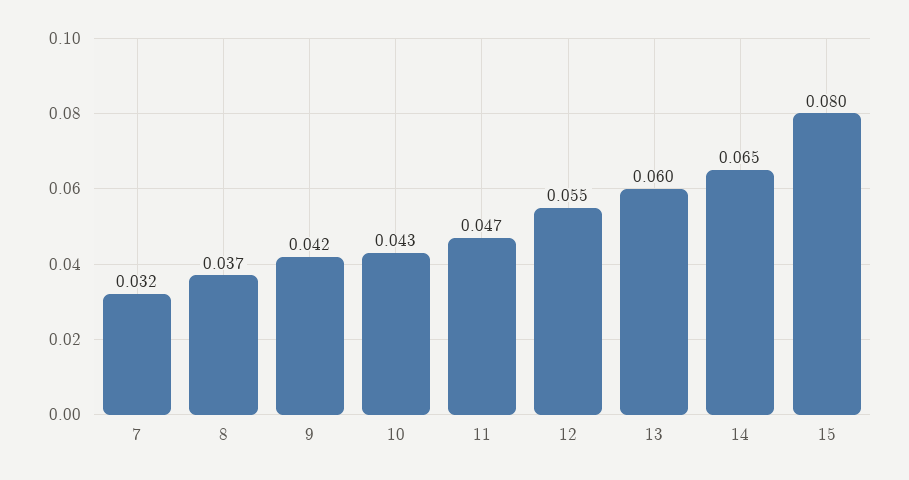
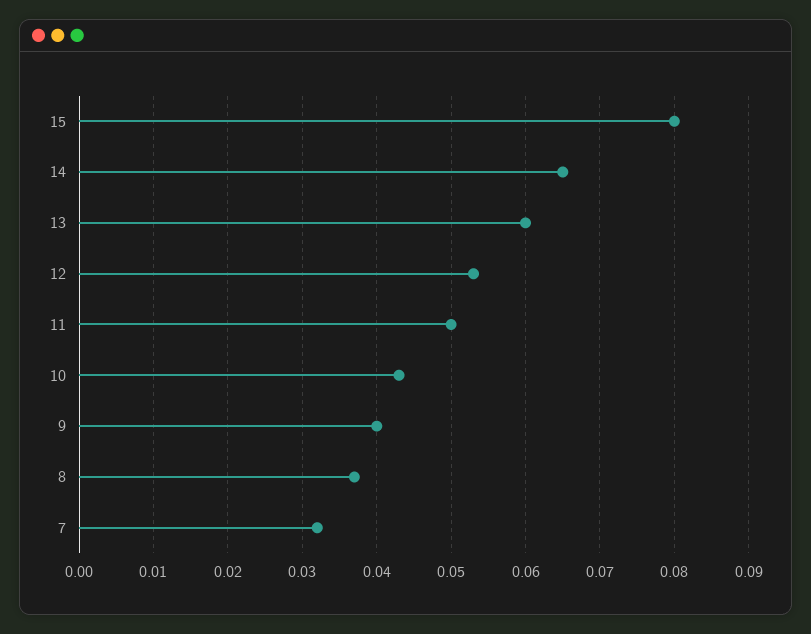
9: 0.042 -> 0.04
11: 0.047 -> 0.05
12: 0.055 -> 0.053

